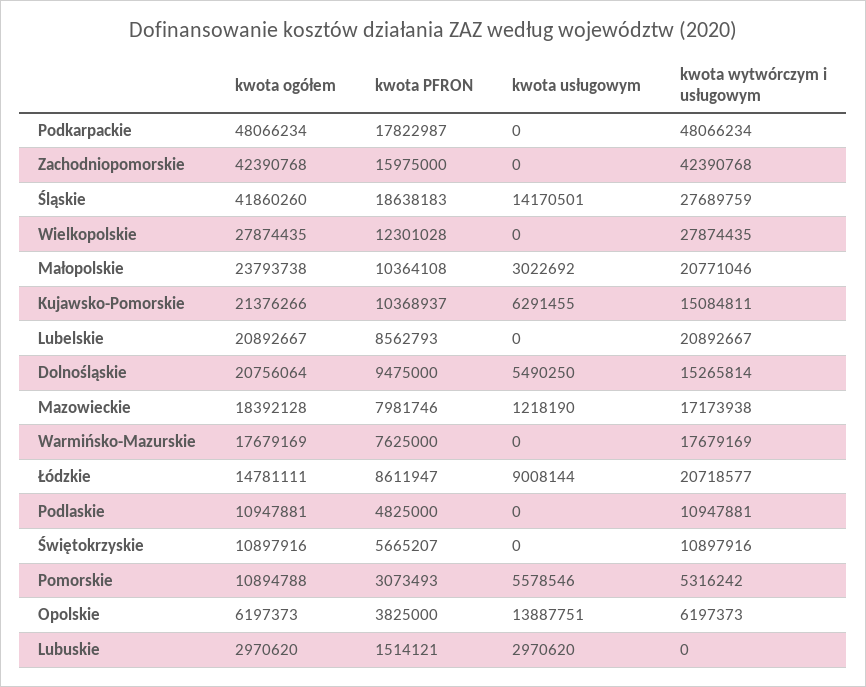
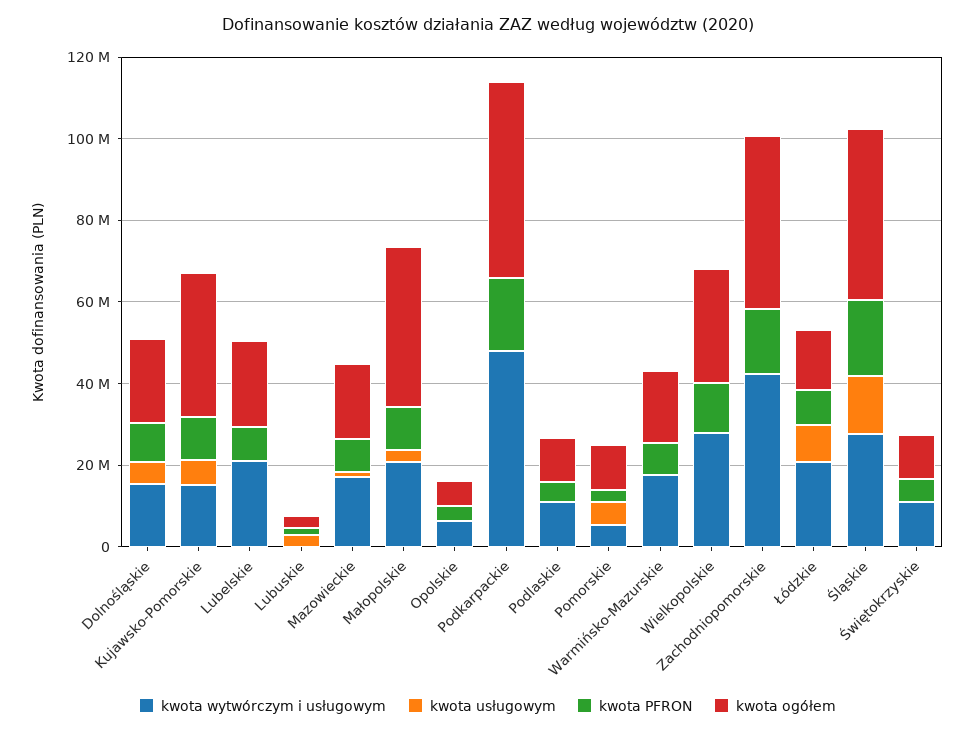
kwota ogółem, Małopolskie: 23793738 -> 40000000
kwota ogółem, Kujawsko-Pomorskie: 21376266 -> 35000000
kwota usługowym, Opolskie: 13887751 -> 0

